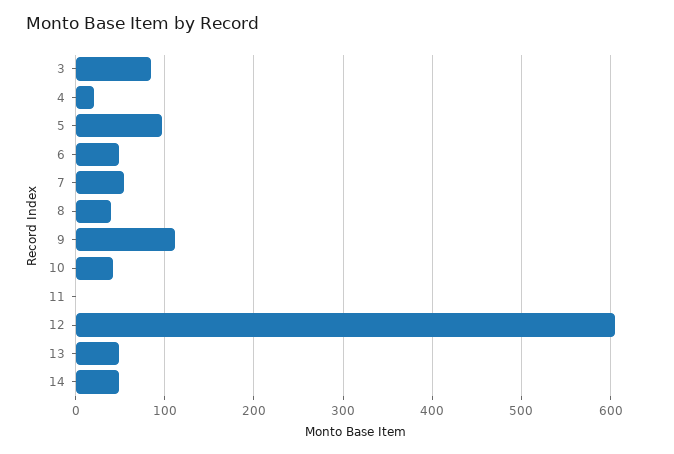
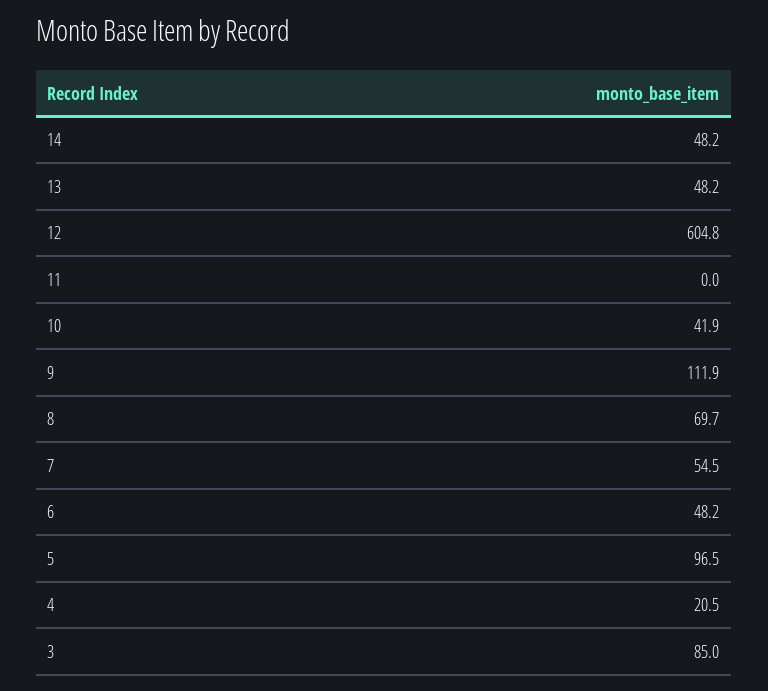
8: 40 -> 69.7

